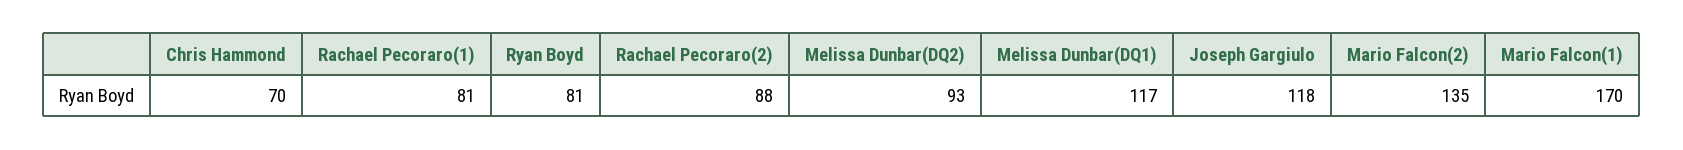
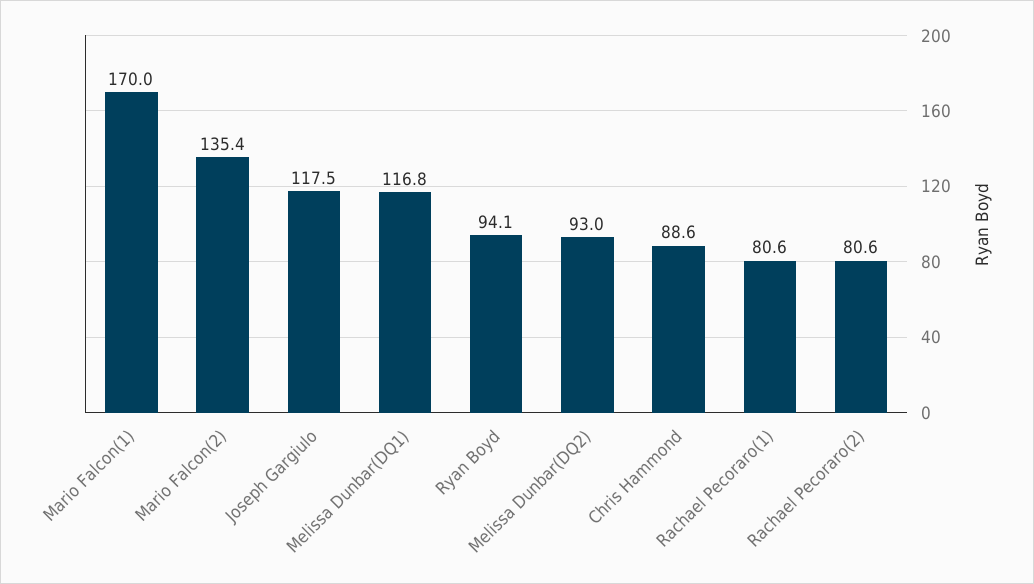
Chris Hammond: 70 -> 88.6
Ryan Boyd: 81 -> 94.1
Rachael Pecoraro(2): 88 -> 80.6

